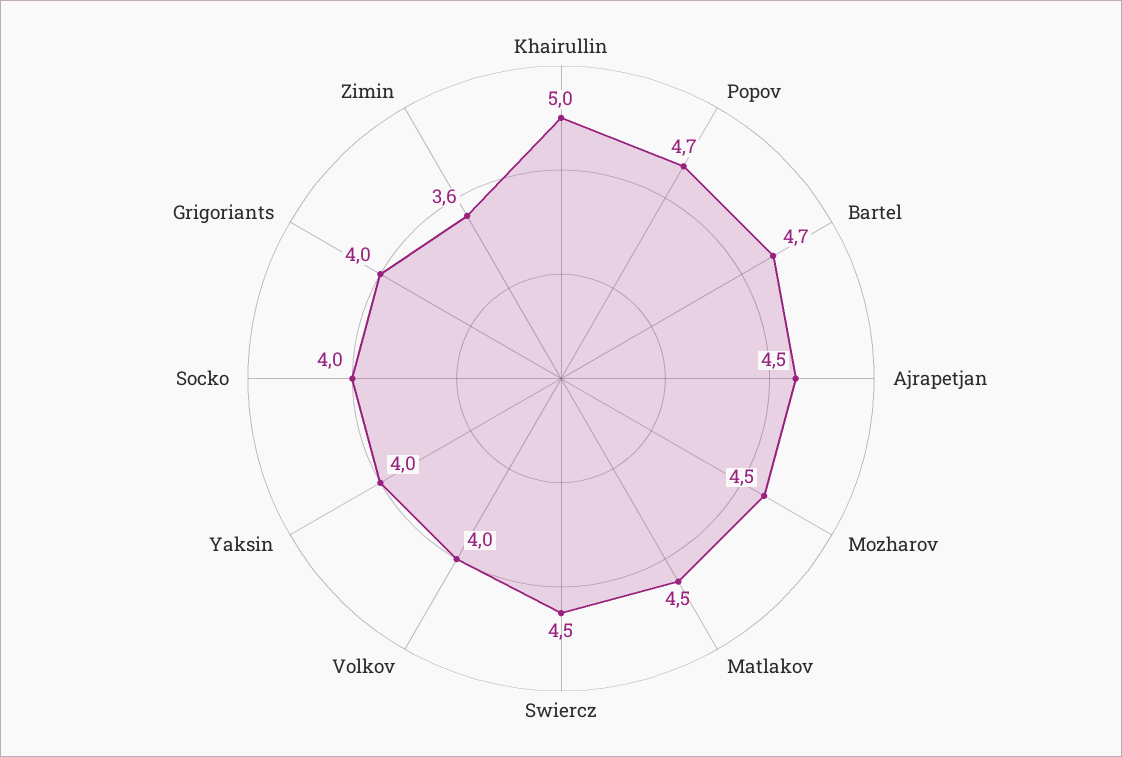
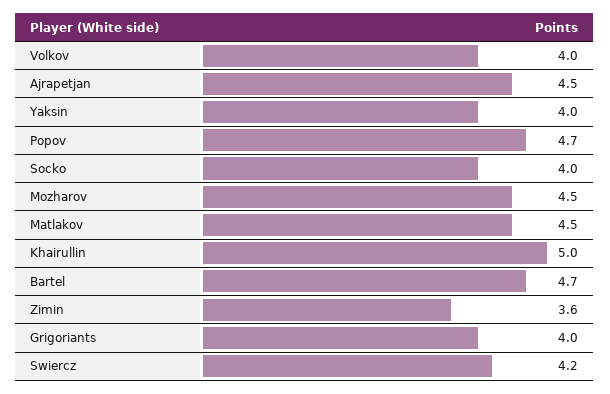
Swiercz: 4.5 -> 4.2

